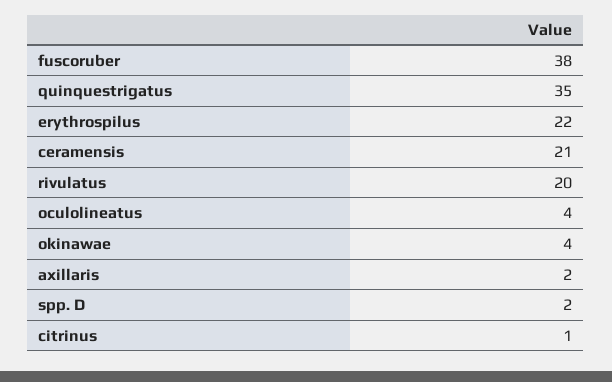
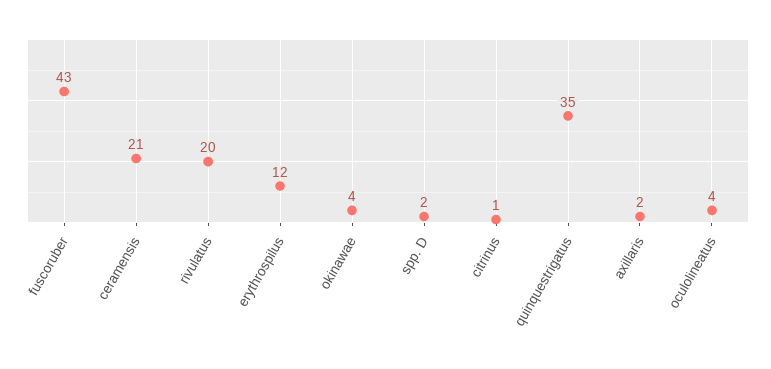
fuscoruber: 38 -> 43
erythrospilus: 22 -> 12

